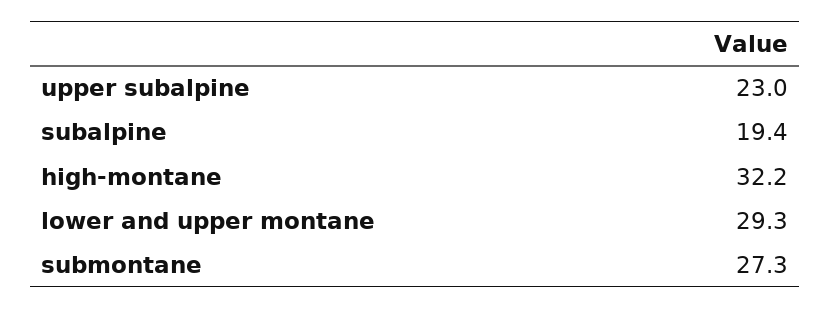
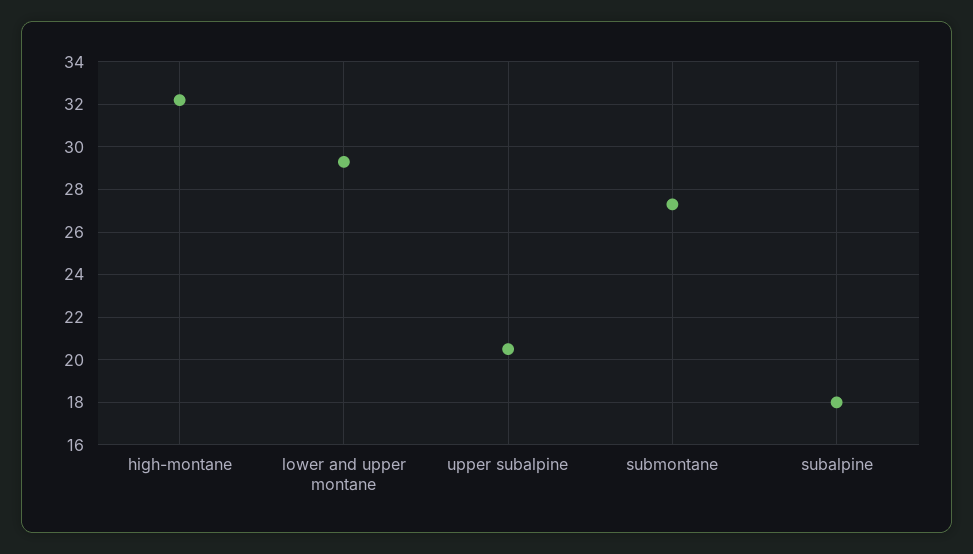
upper subalpine: 23 -> 20.5
subalpine: 19.4 -> 18

